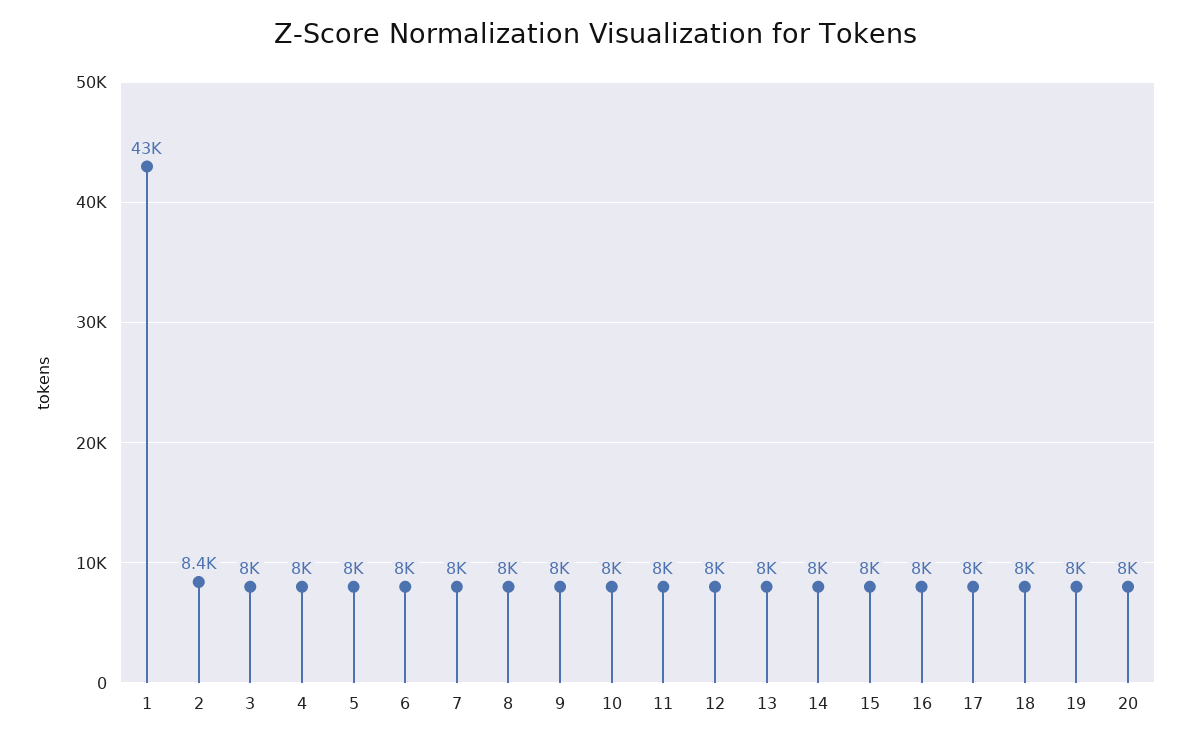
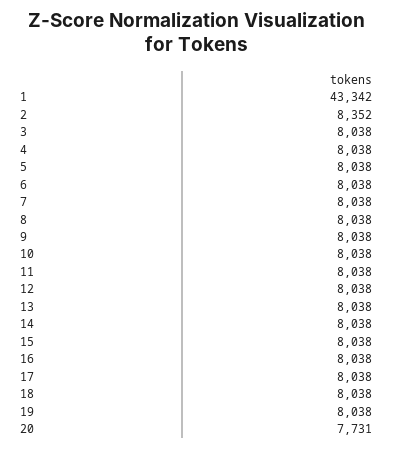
20: 8000 -> 7731

